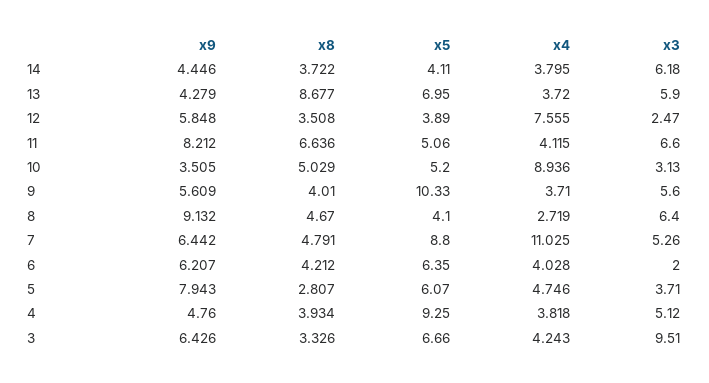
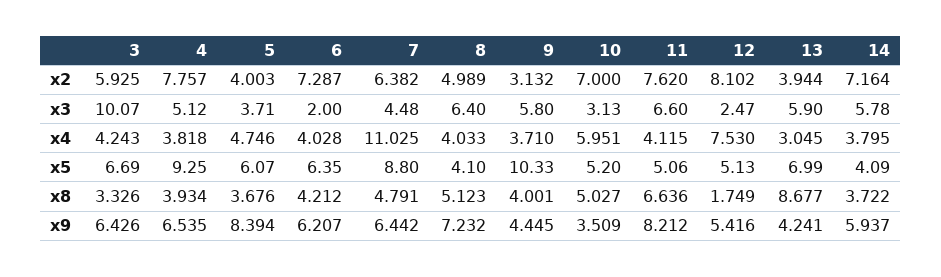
x9, 14: 4.446 -> 5.937
x5, 14: 4.11 -> 4.09
x3, 14: 6.18 -> 5.78
x9, 13: 4.279 -> 4.241
x5, 13: 6.95 -> 6.99
x4, 13: 3.72 -> 3.045
x9, 12: 5.848 -> 5.416
x8, 12: 3.508 -> 1.749
x5, 12: 3.89 -> 5.13
x4, 12: 7.555 -> 7.53
x9, 10: 3.505 -> 3.509
x8, 10: 5.029 -> 5.027
x4, 10: 8.936 -> 5.951
x9, 9: 5.609 -> 4.445
x8, 9: 4.01 -> 4.001
x3, 9: 5.6 -> 5.8
x9, 8: 9.132 -> 7.232
x8, 8: 4.67 -> 5.123
x4, 8: 2.719 -> 4.033
x3, 7: 5.26 -> 4.48
x9, 5: 7.943 -> 8.394
x8, 5: 2.807 -> 3.676
x9, 4: 4.76 -> 6.535
x5, 3: 6.66 -> 6.69
x3, 3: 9.51 -> 10.07
x2, 3: none -> 5.925
x2, 4: none -> 7.757
x2, 5: none -> 4.003
x2, 6: none -> 7.287
x2, 7: none -> 6.382
x2, 8: none -> 4.989
x2, 9: none -> 3.132
x2, 10: none -> 7
x2, 11: none -> 7.62
x2, 12: none -> 8.102
x2, 13: none -> 3.944
x2, 14: none -> 7.164

